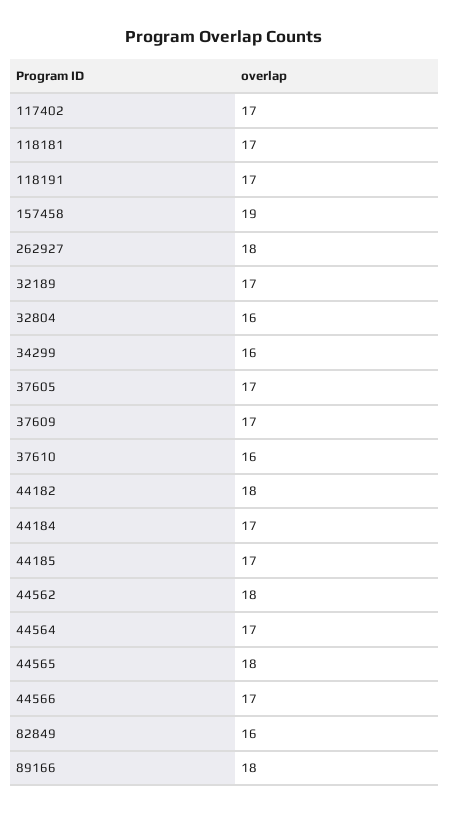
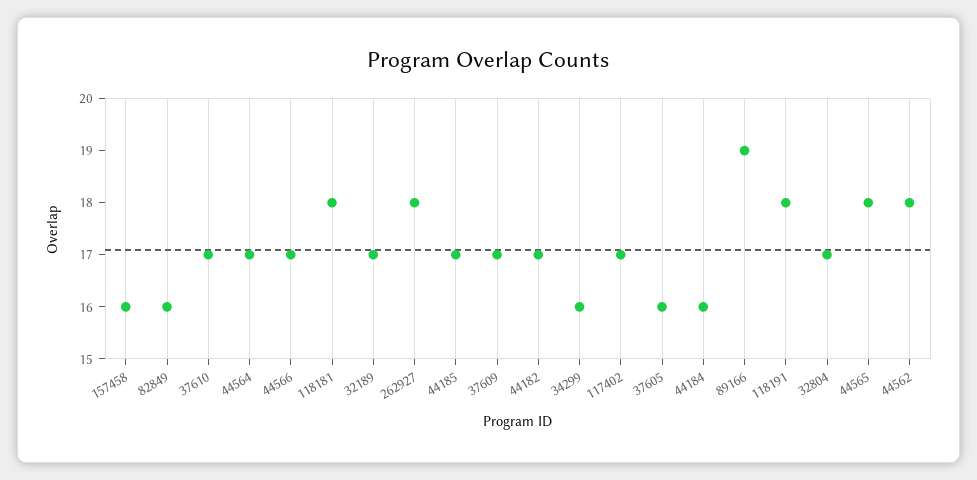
118181: 17 -> 18
118191: 17 -> 18
157458: 19 -> 16
32804: 16 -> 17
37605: 17 -> 16
37610: 16 -> 17
44182: 18 -> 17
44184: 17 -> 16
89166: 18 -> 19

